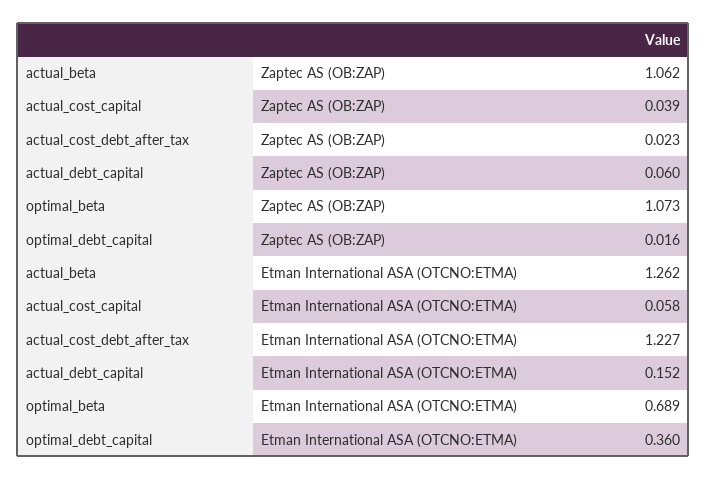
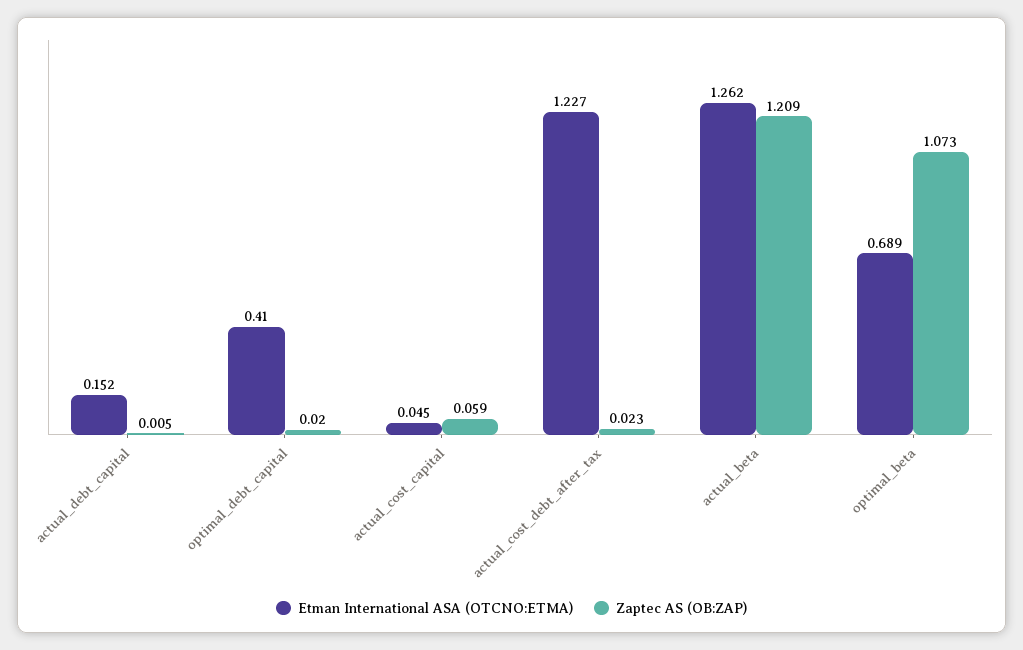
Zaptec AS (OB:ZAP), actual_beta: 1.062 -> 1.209
Zaptec AS (OB:ZAP), actual_cost_capital: 0.039 -> 0.059
Zaptec AS (OB:ZAP), actual_debt_capital: 0.06 -> 0.005
Zaptec AS (OB:ZAP), optimal_debt_capital: 0.016 -> 0.02
Etman International ASA (OTCNO:ETMA), actual_cost_capital: 0.058 -> 0.045
Etman International ASA (OTCNO:ETMA), optimal_debt_capital: 0.36 -> 0.41

